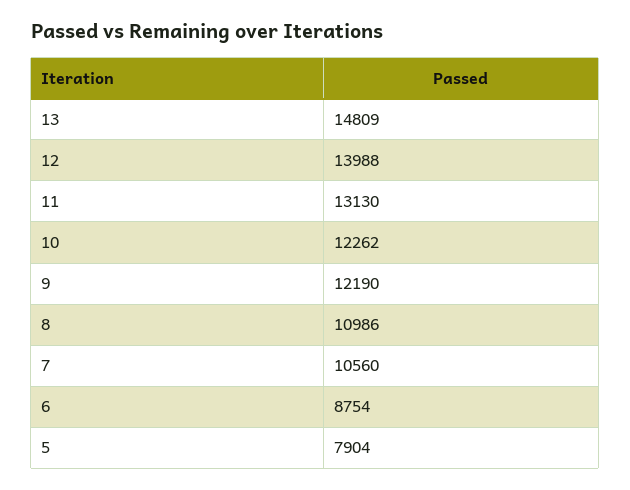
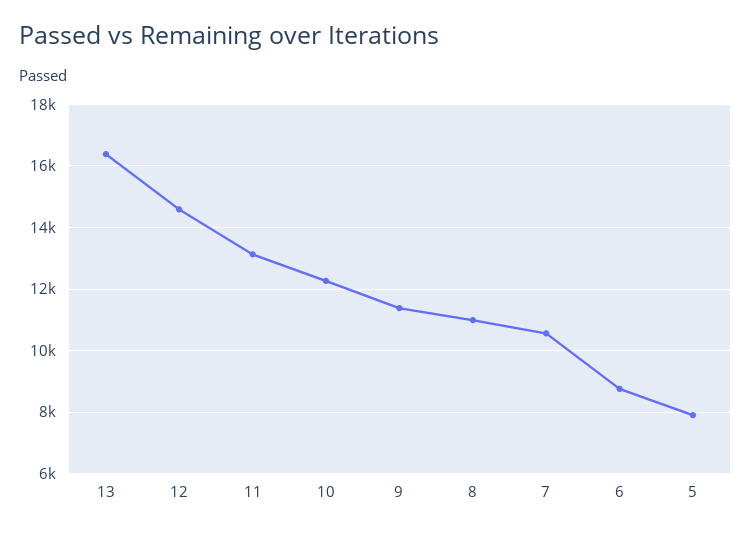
13: 14809 -> 16400
12: 13988 -> 14600
9: 12190 -> 11400

